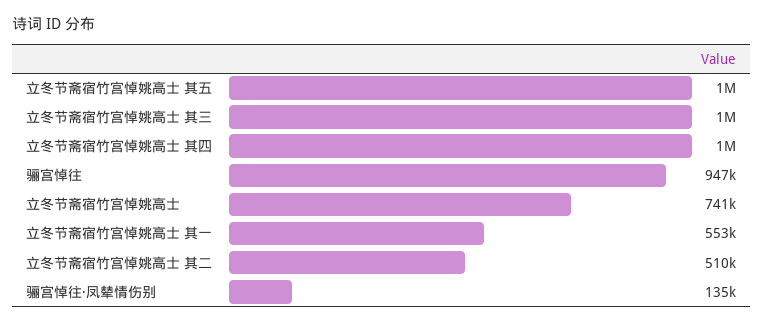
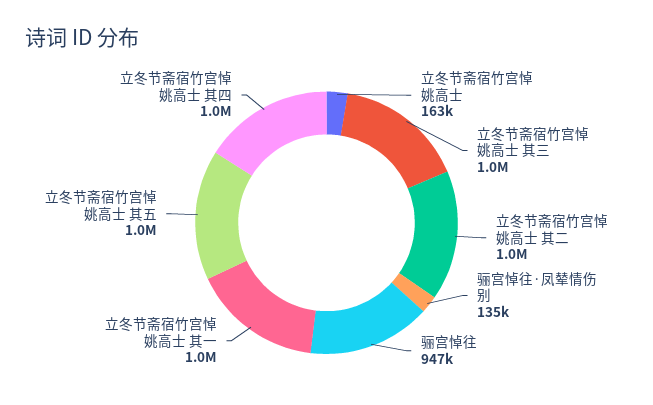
立冬节斋宿竹宫悼姚高士: 741000 -> 163000
立冬节斋宿竹宫悼姚高士 其一: 553000 -> 1000000
立冬节斋宿竹宫悼姚高士 其二: 510000 -> 1000000

